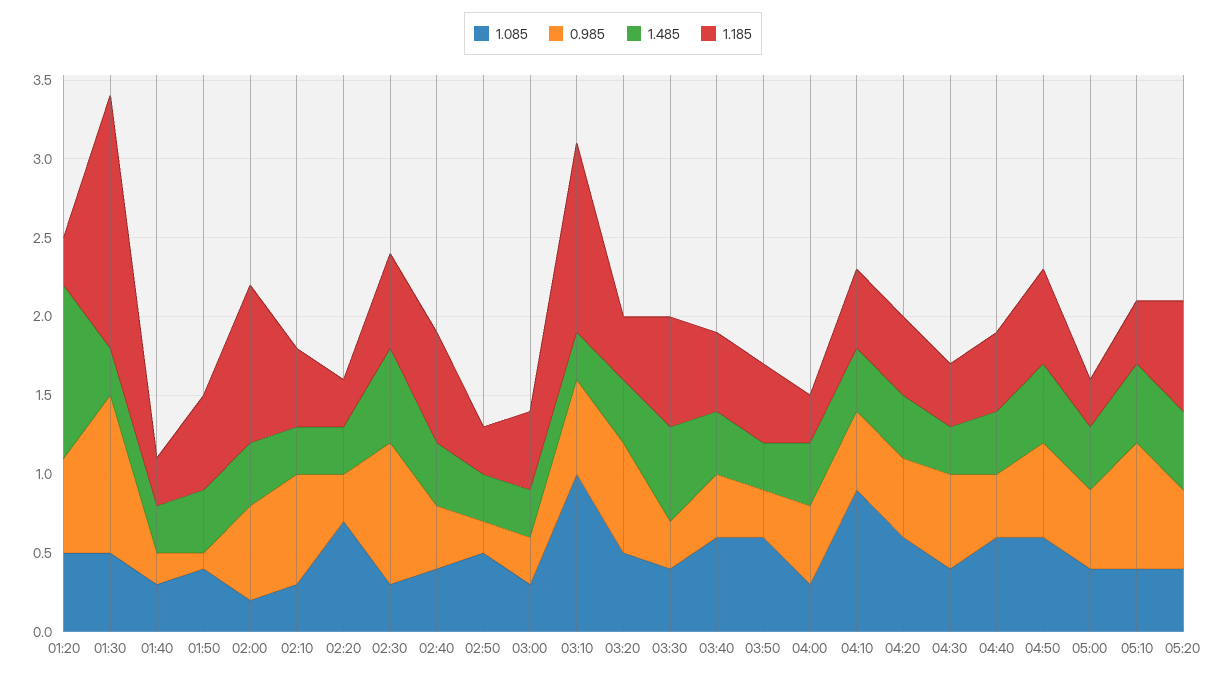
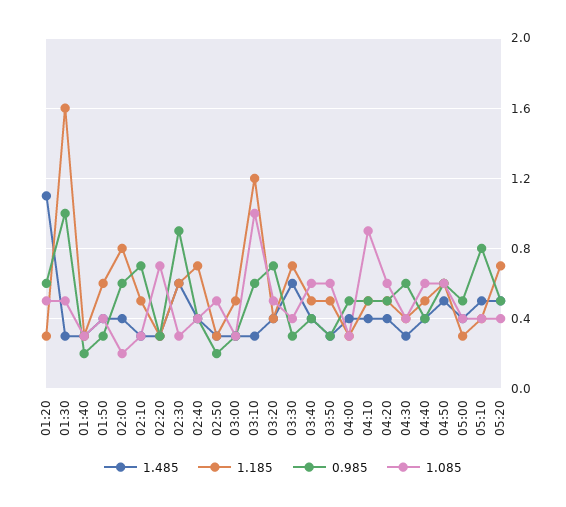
0.985, 01:50: 0.1 -> 0.3
1.185, 02:00: 1 -> 0.8

